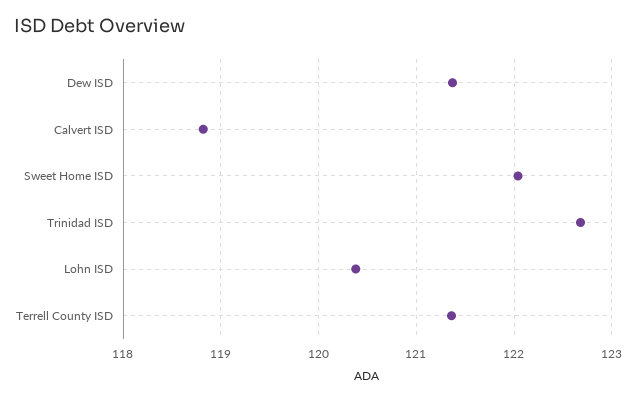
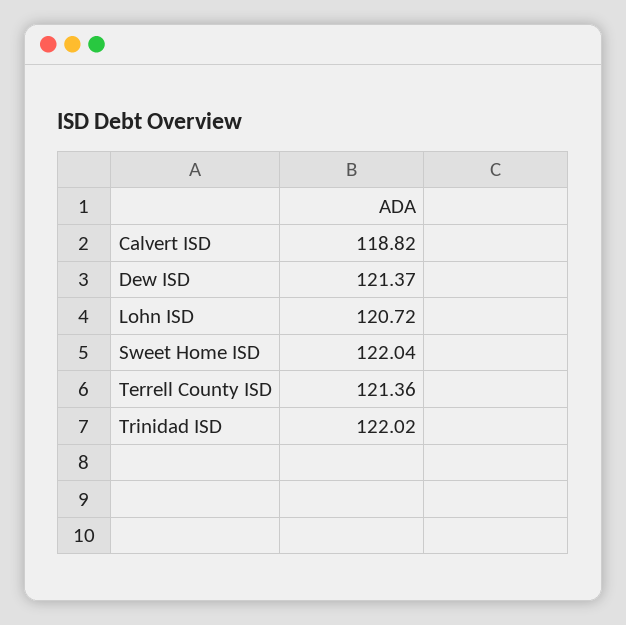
Trinidad ISD: 122.7 -> 122.02
Lohn ISD: 120.4 -> 120.72

